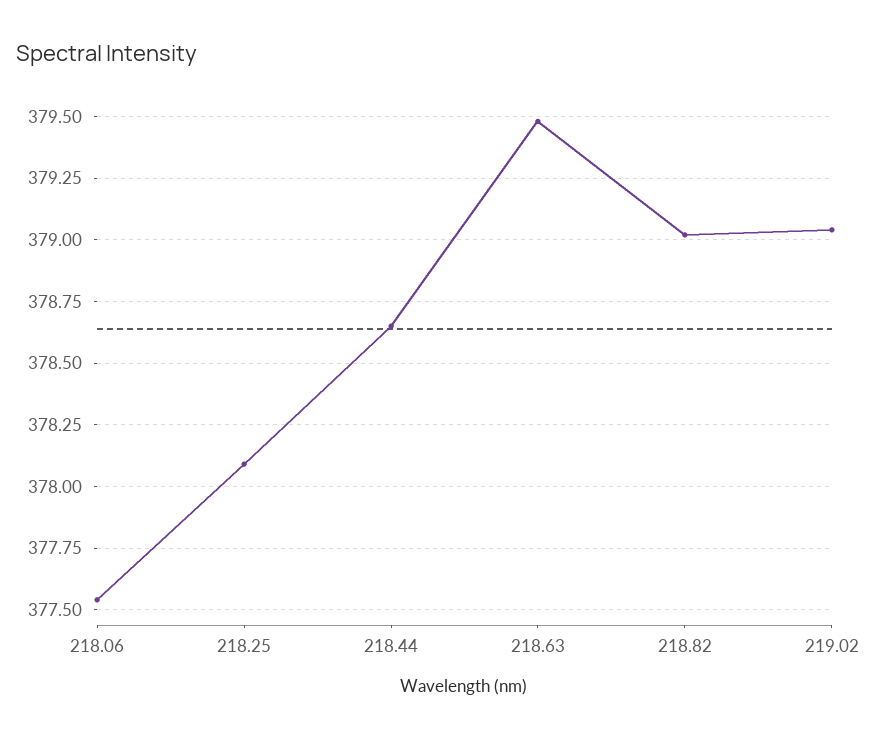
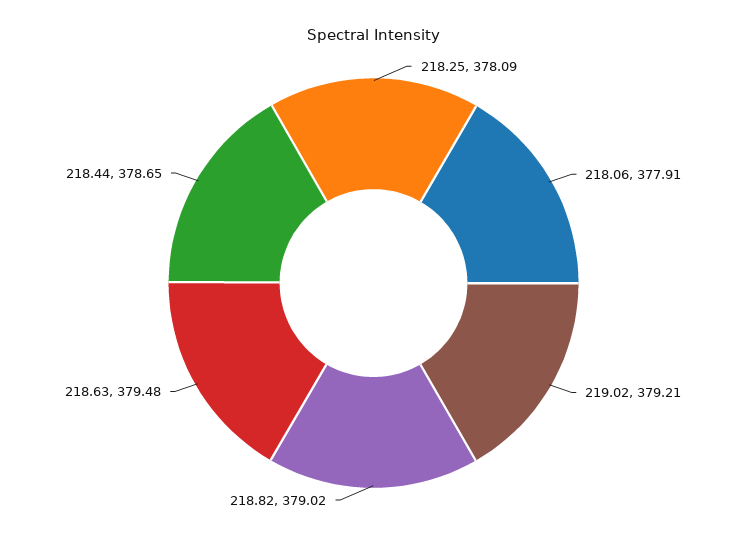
218.06: 377.55 -> 377.91
219.02: 379.05 -> 379.21

